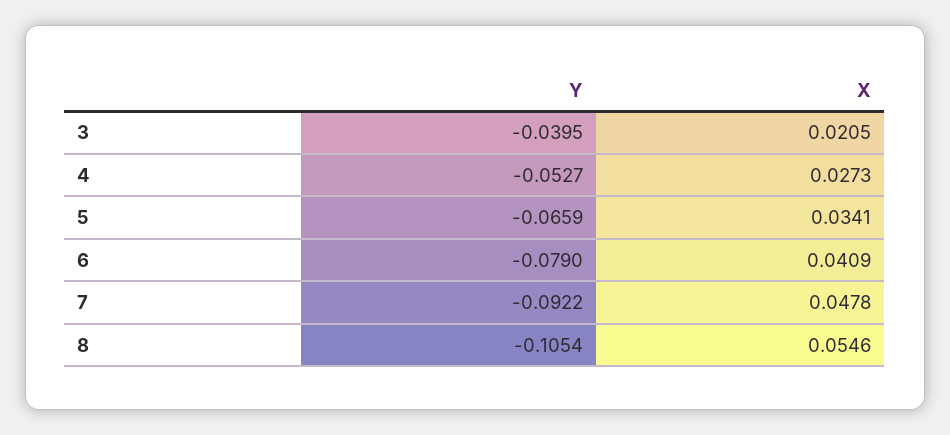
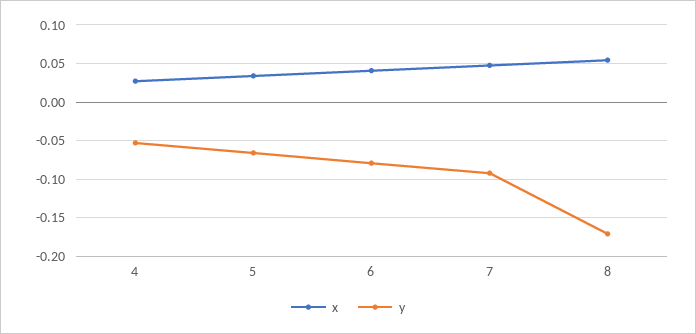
Y, 3: -0.0395 -> none
X, 3: 0.0205 -> none
Y, 8: -0.1054 -> -0.17

